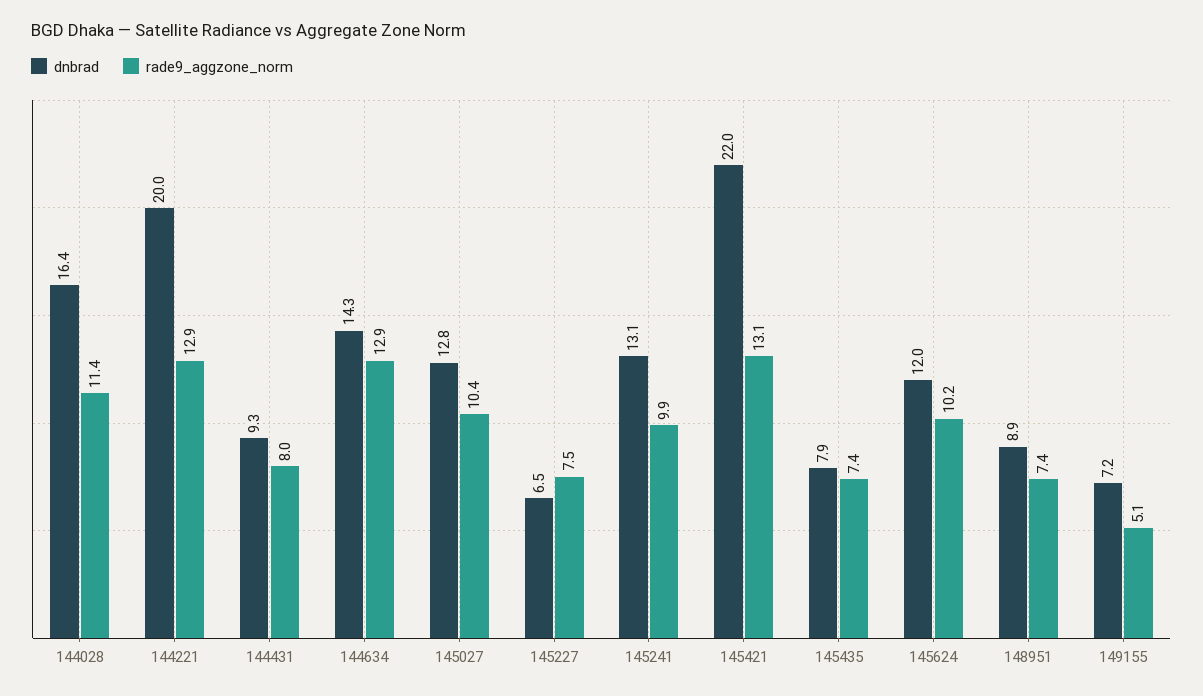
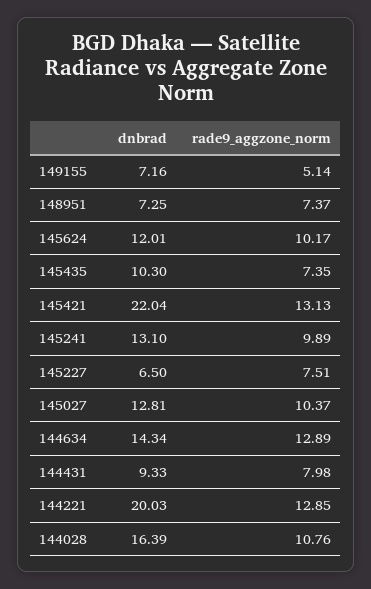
rade9_aggzone_norm, 144028: 11.4 -> 10.76
dnbrad, 145435: 7.9 -> 10.3
dnbrad, 148951: 8.9 -> 7.25

